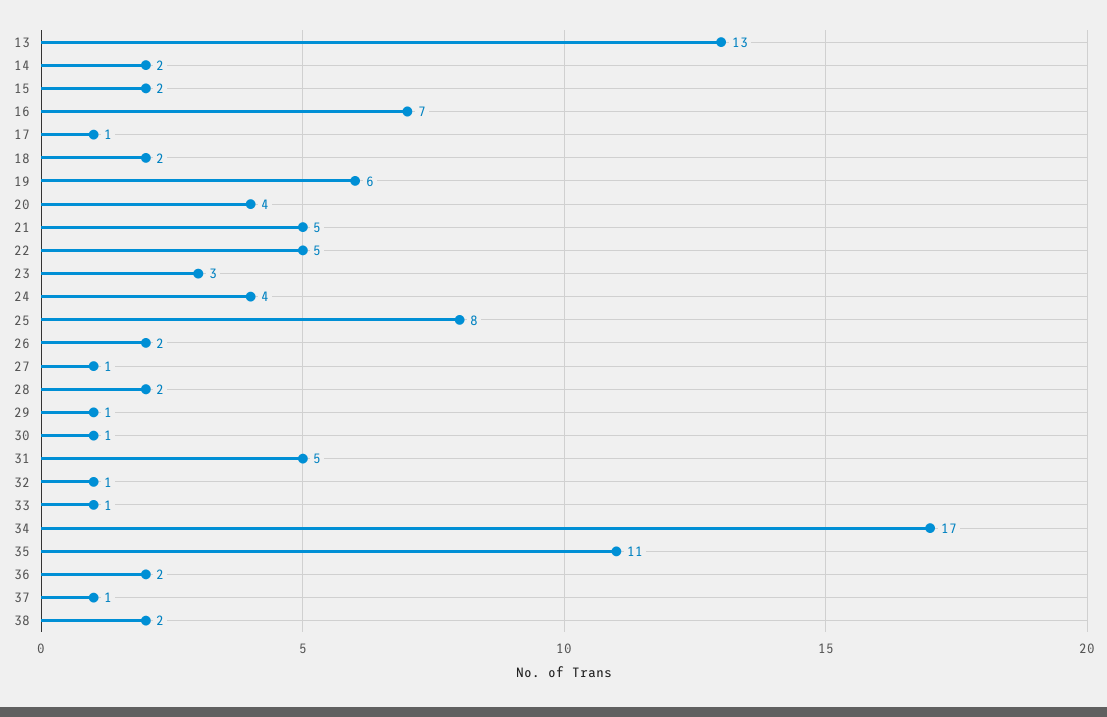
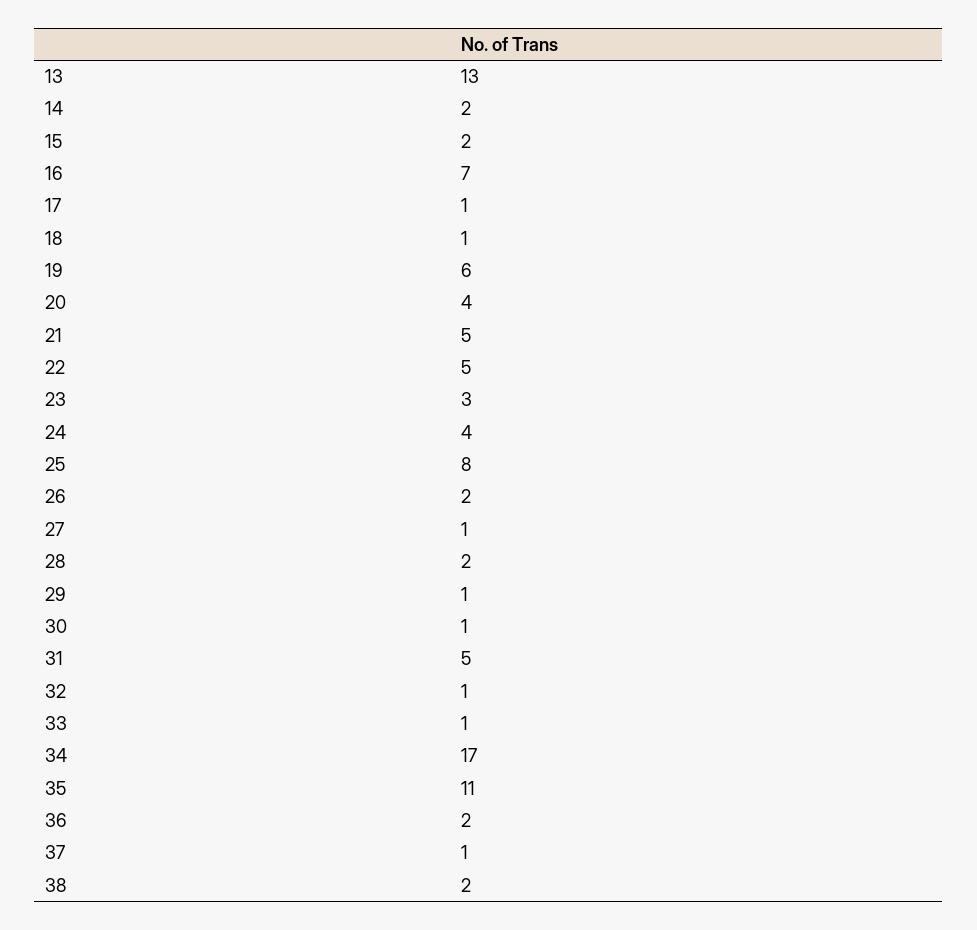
18: 2 -> 1

